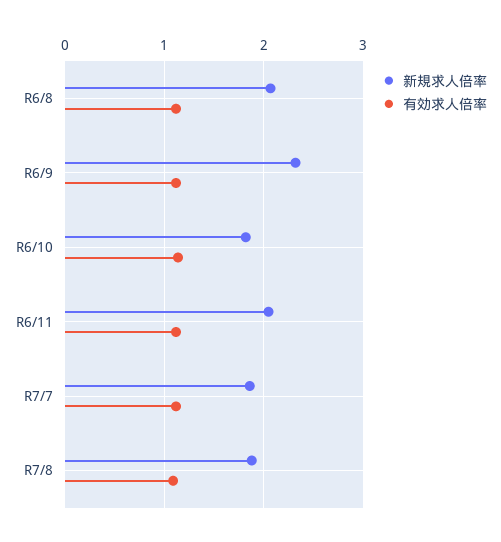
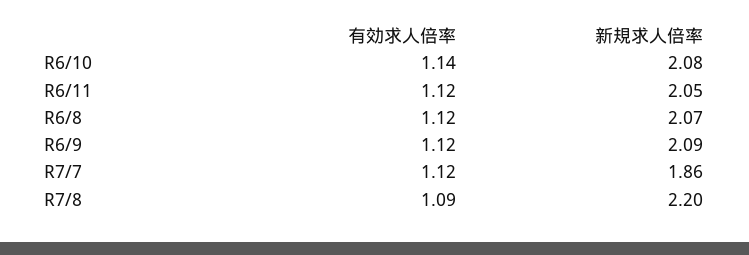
新規求人倍率, R6/9: 2.3 -> 2.09
新規求人倍率, R6/10: 1.8 -> 2.08
新規求人倍率, R7/8: 1.9 -> 2.2

